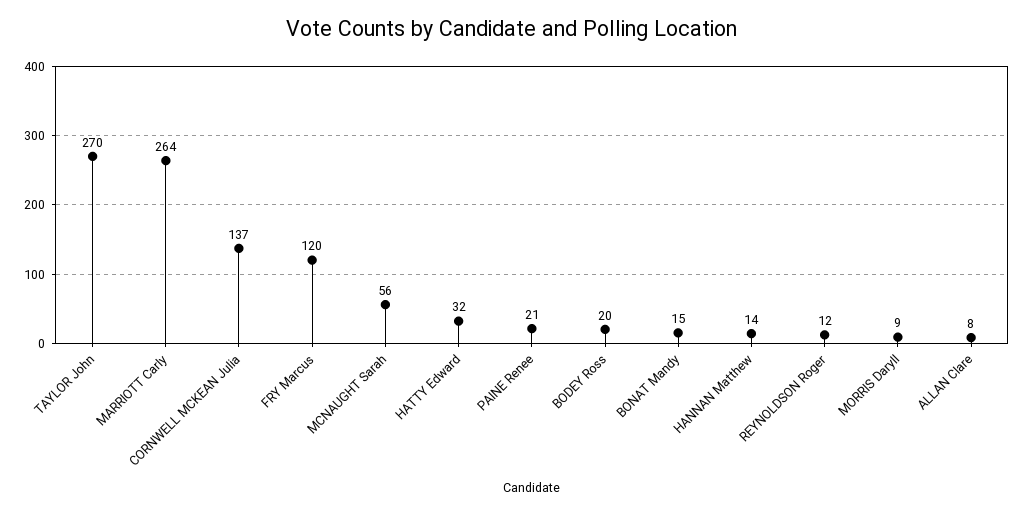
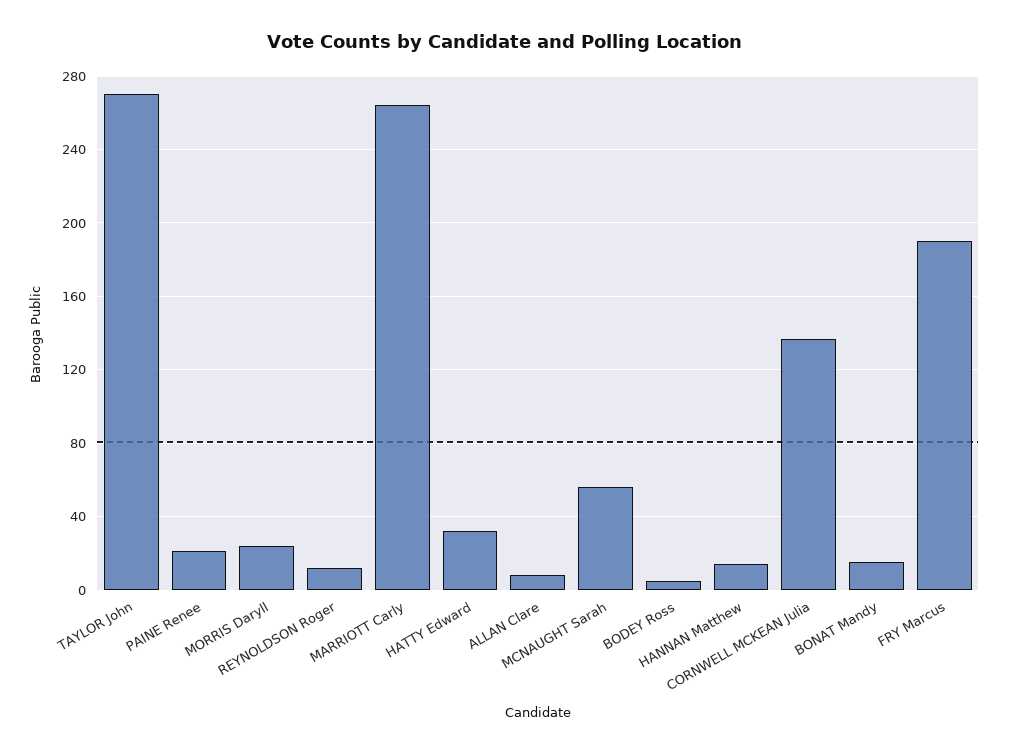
FRY Marcus: 120 -> 190
BODEY Ross: 20 -> 5
MORRIS Daryll: 9 -> 25

